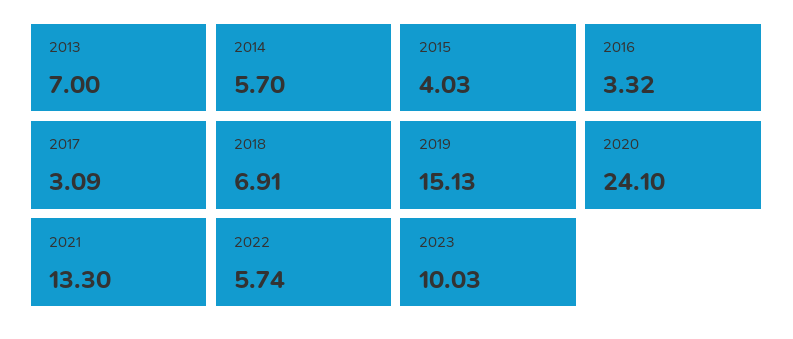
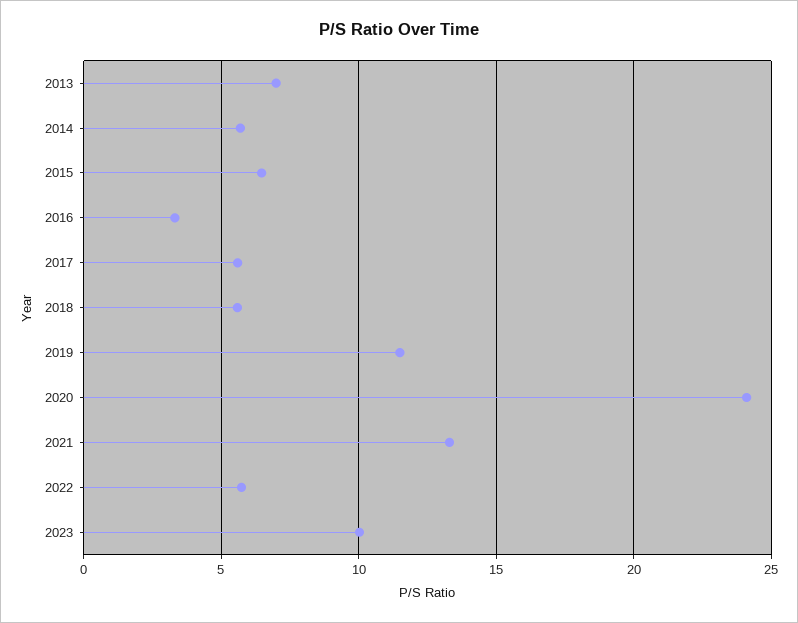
2015: 4.03 -> 6.5
2017: 3.09 -> 5.5
2018: 6.91 -> 5.5
2019: 15.13 -> 11.5

